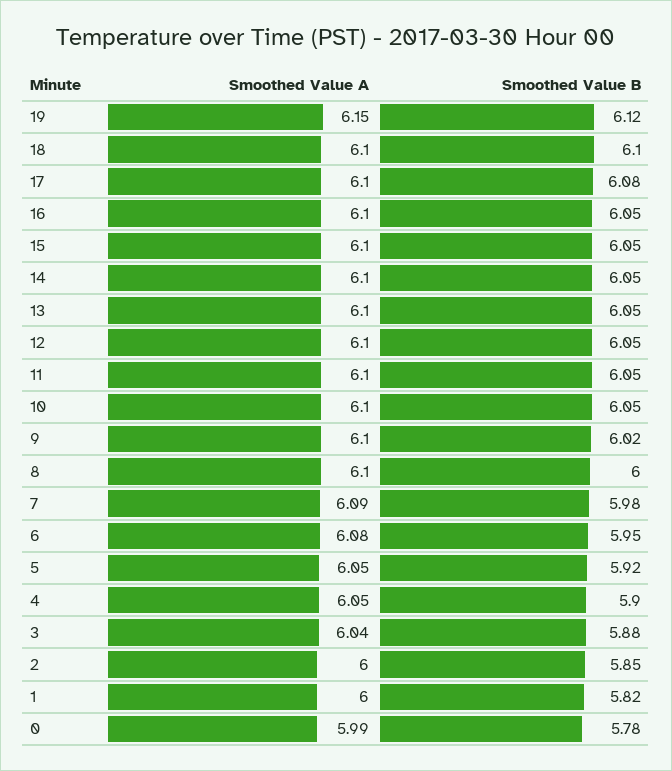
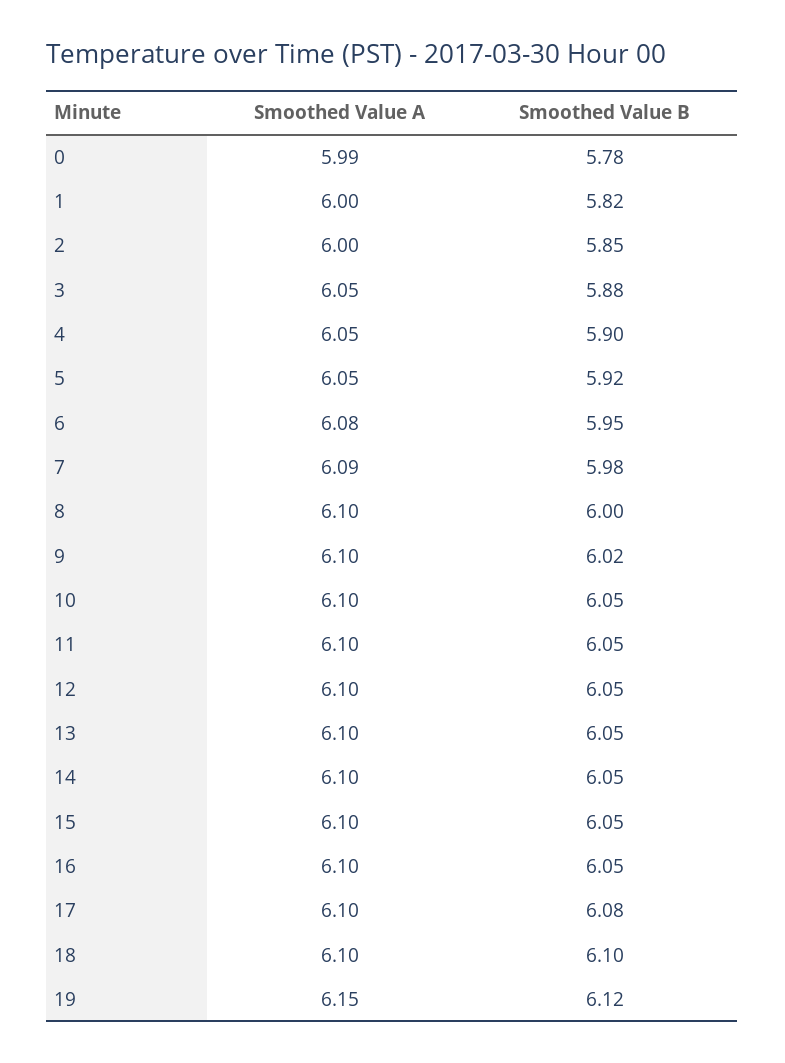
Smoothed Value A, 3: 6.04 -> 6.05

